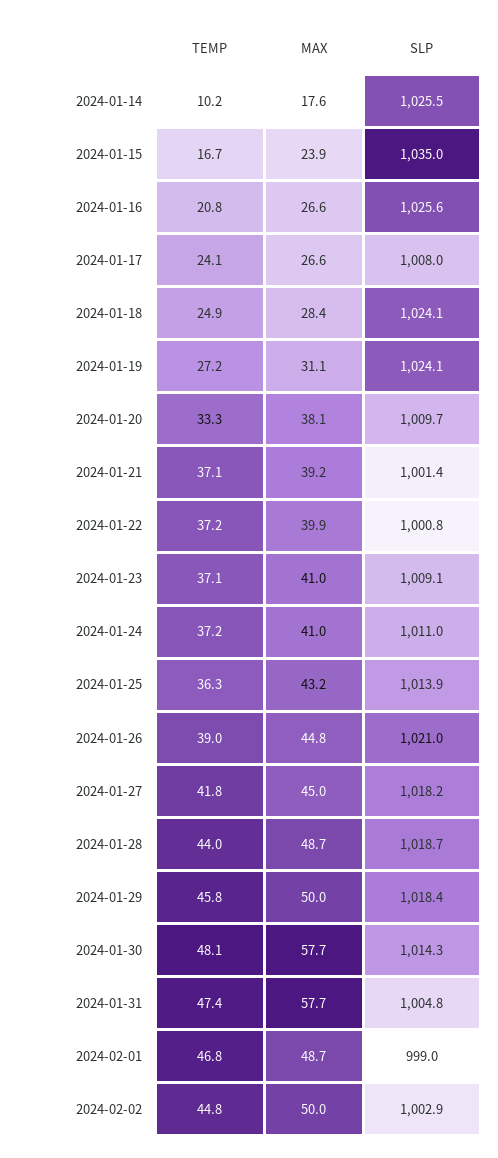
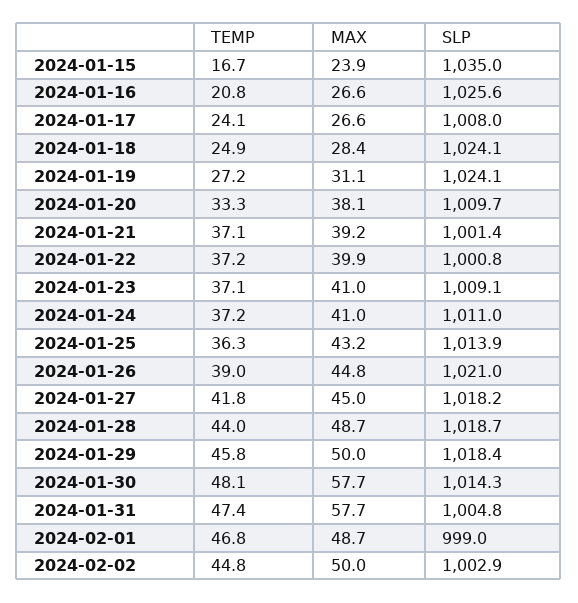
TEMP, 2024-01-14: 10.2 -> none
MAX, 2024-01-14: 17.6 -> none
SLP, 2024-01-14: 1025.5 -> none

